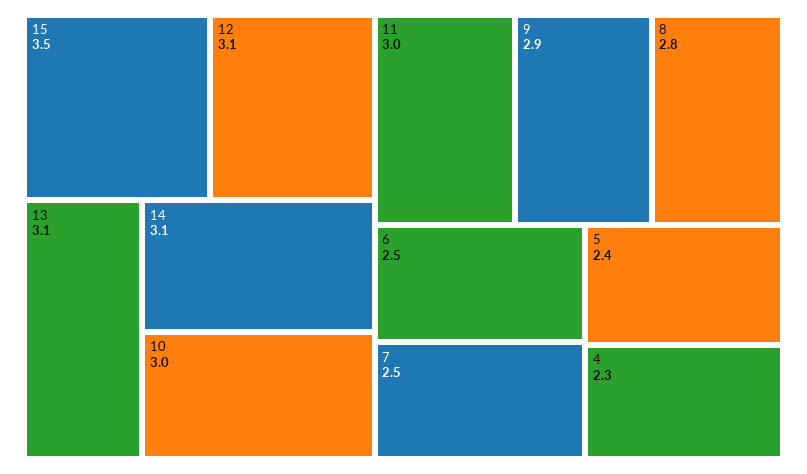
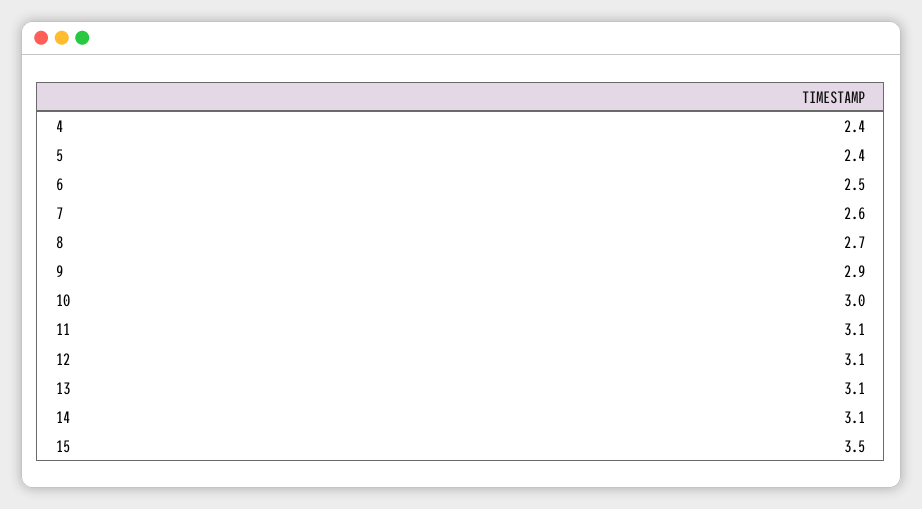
11: 3 -> 3.1
8: 2.8 -> 2.7
7: 2.5 -> 2.6
4: 2.3 -> 2.4

